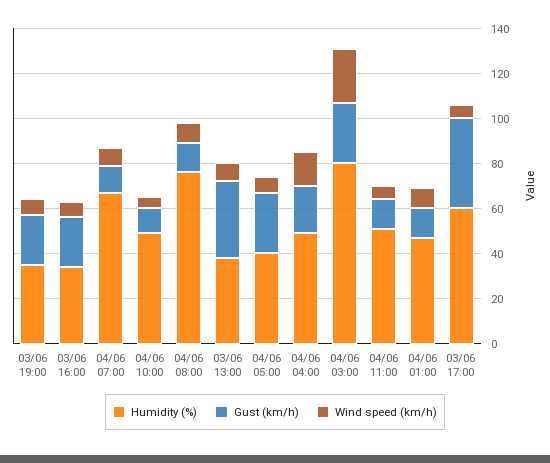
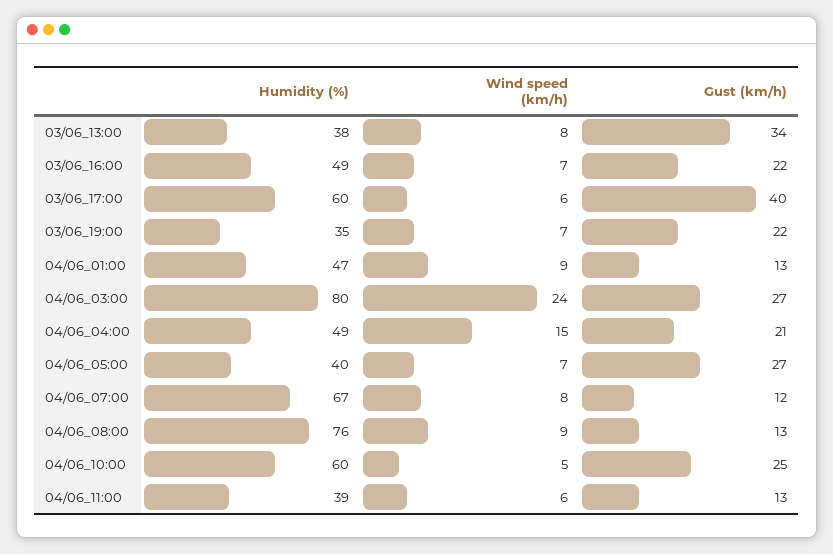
Humidity (%), 03/06 16:00: 35 -> 49
Humidity (%), 04/06 10:00: 50 -> 60
Gust (km/h), 04/06 10:00: 10 -> 25
Humidity (%), 04/06 11:00: 50 -> 39

